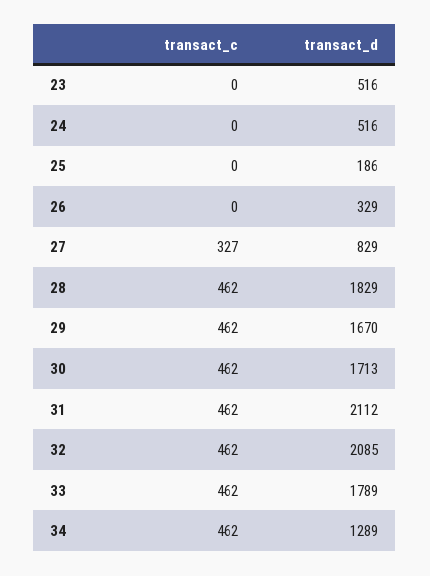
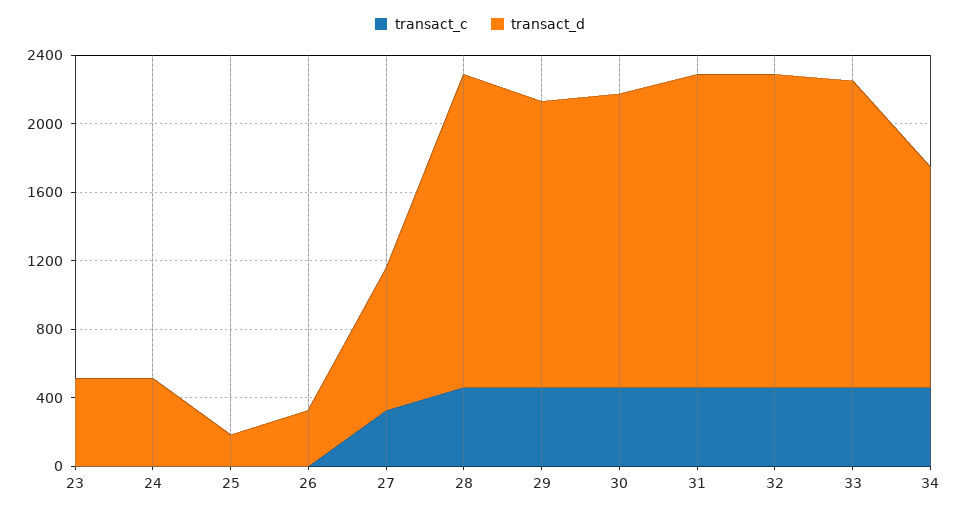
transact_d, 31: 2112 -> 1800
transact_d, 32: 2085 -> 1800

